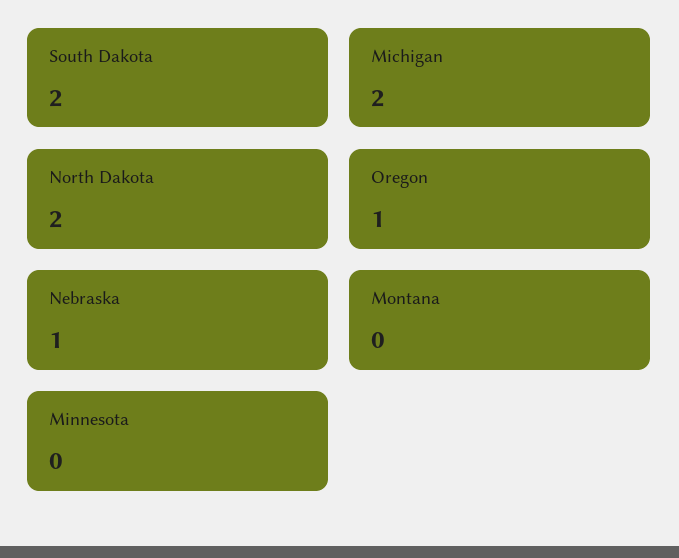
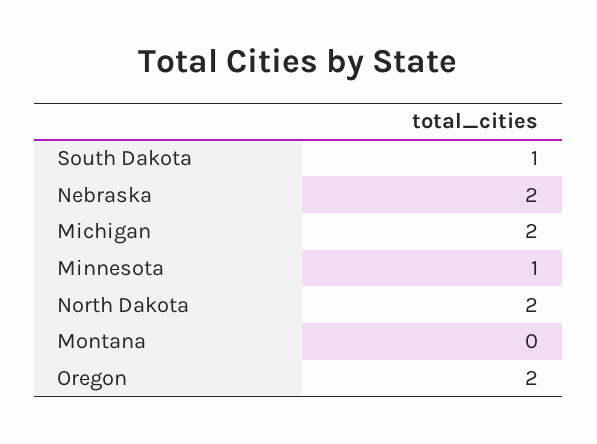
South Dakota: 2 -> 1
Oregon: 1 -> 2
Nebraska: 1 -> 2
Minnesota: 0 -> 1

